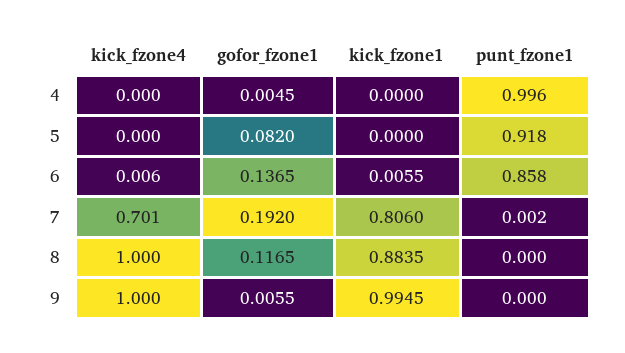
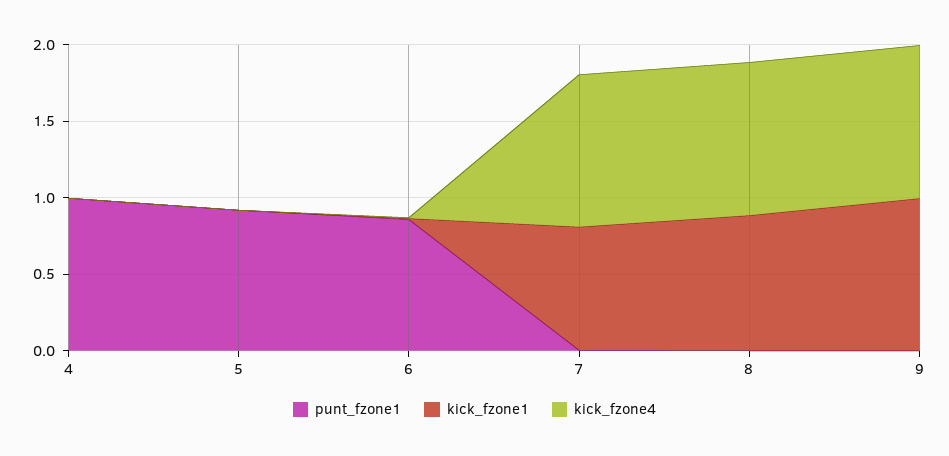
gofor_fzone1, 4: 0.0045 -> none
gofor_fzone1, 5: 0.082 -> none
gofor_fzone1, 6: 0.1365 -> none
kick_fzone4, 7: 0.701 -> 1
gofor_fzone1, 7: 0.192 -> none
gofor_fzone1, 8: 0.1165 -> none
gofor_fzone1, 9: 0.0055 -> none

